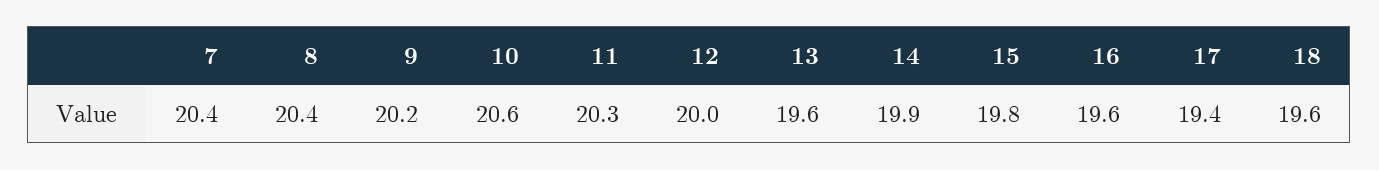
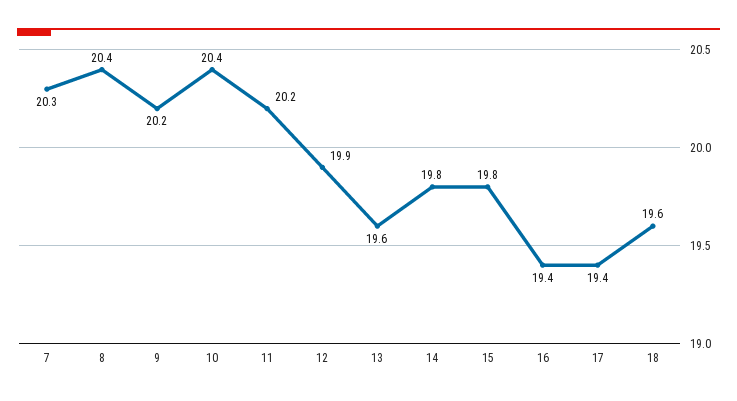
7: 20.4 -> 20.3
10: 20.6 -> 20.4
11: 20.3 -> 20.2
12: 20 -> 19.9
14: 19.9 -> 19.8
16: 19.6 -> 19.4

